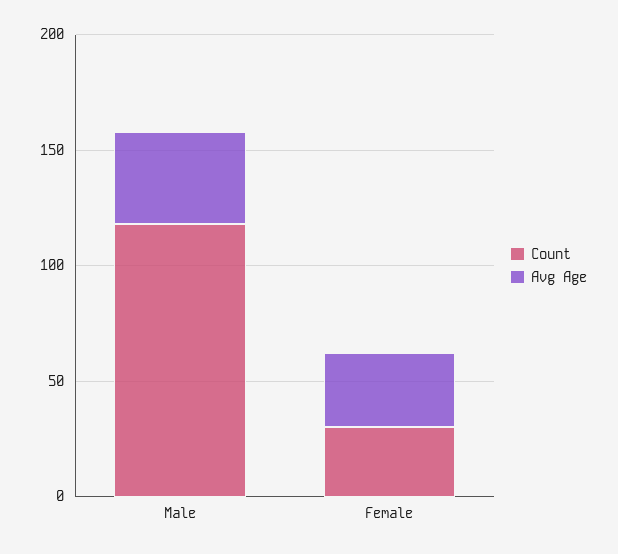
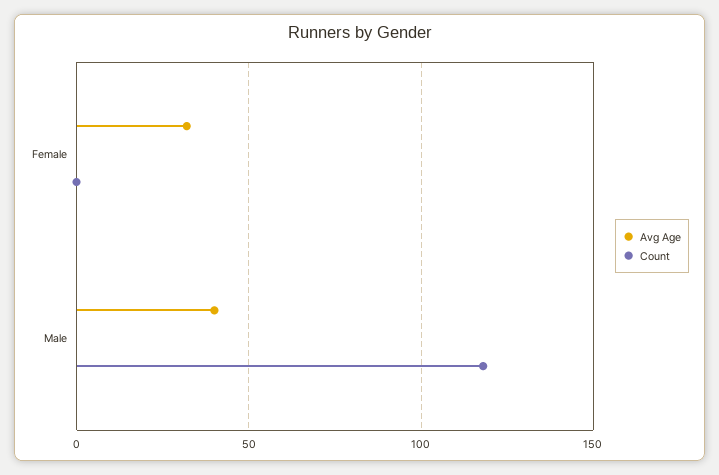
Count, Female: 30 -> 0

